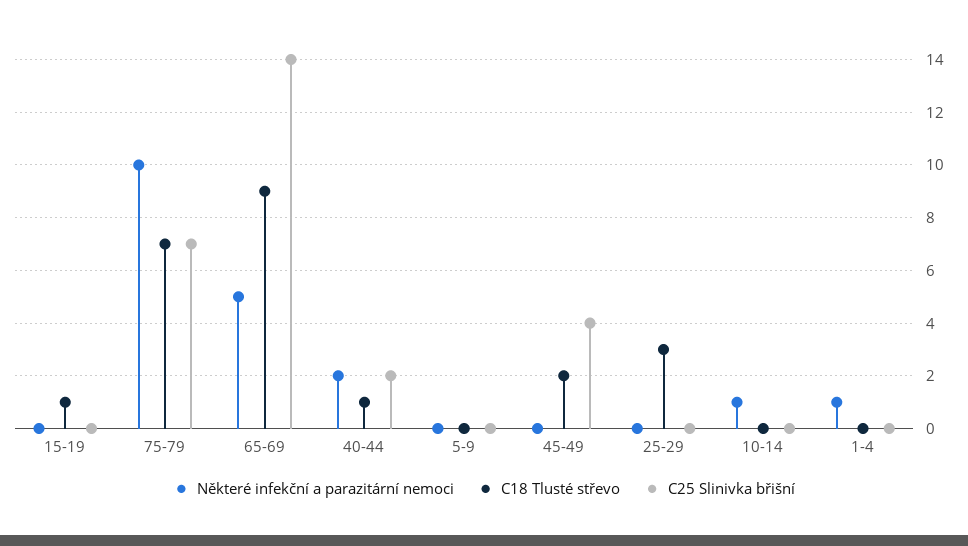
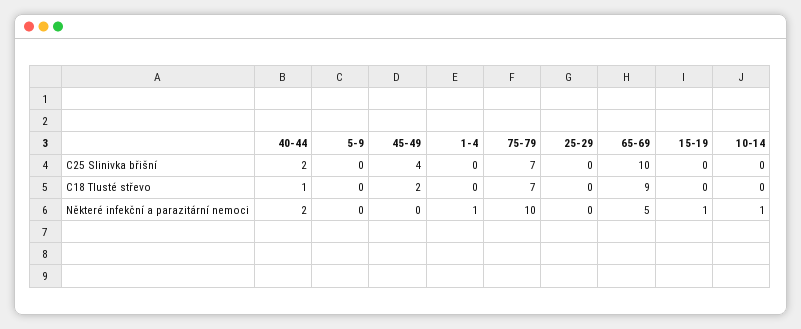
Některé infekční a parazitární nemoci, 15-19: 0 -> 1
C18 Tlusté střevo, 15-19: 1 -> 0
C25 Slinivka břišní, 65-69: 14 -> 10
C18 Tlusté střevo, 25-29: 3 -> 0

